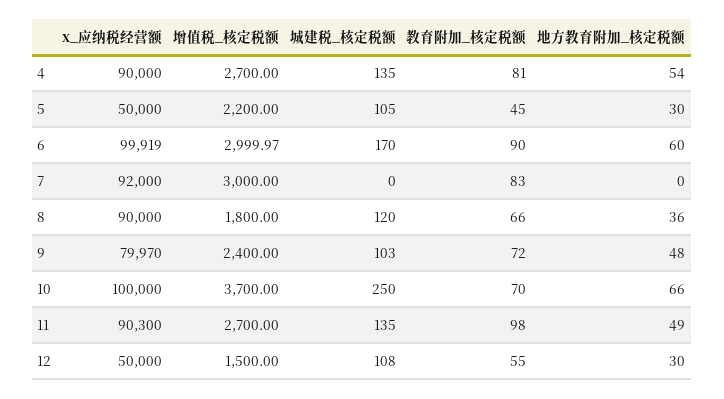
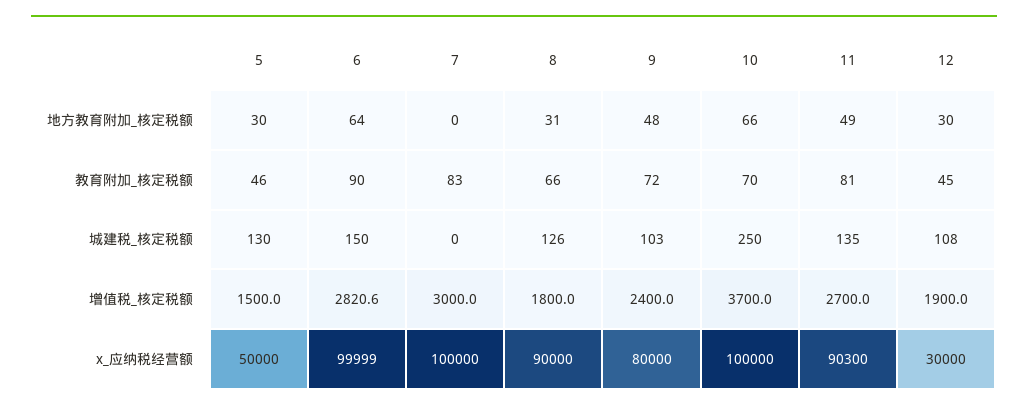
x_应纳税经营额, 4: 90000 -> none
增值税_核定税额, 4: 2700 -> none
城建税_核定税额, 4: 135 -> none
教育附加_核定税额, 4: 81 -> none
地方教育附加_核定税额, 4: 54 -> none
增值税_核定税额, 5: 2200 -> 1500
城建税_核定税额, 5: 105 -> 130
教育附加_核定税额, 5: 45 -> 46
x_应纳税经营额, 6: 99919 -> 99999
增值税_核定税额, 6: 2999.97 -> 2820.6
城建税_核定税额, 6: 170 -> 150
地方教育附加_核定税额, 6: 60 -> 64
x_应纳税经营额, 7: 92000 -> 100000
城建税_核定税额, 8: 120 -> 126
地方教育附加_核定税额, 8: 36 -> 31
x_应纳税经营额, 9: 79970 -> 80000
教育附加_核定税额, 11: 98 -> 81
x_应纳税经营额, 12: 50000 -> 30000
增值税_核定税额, 12: 1500 -> 1900
教育附加_核定税额, 12: 55 -> 45

